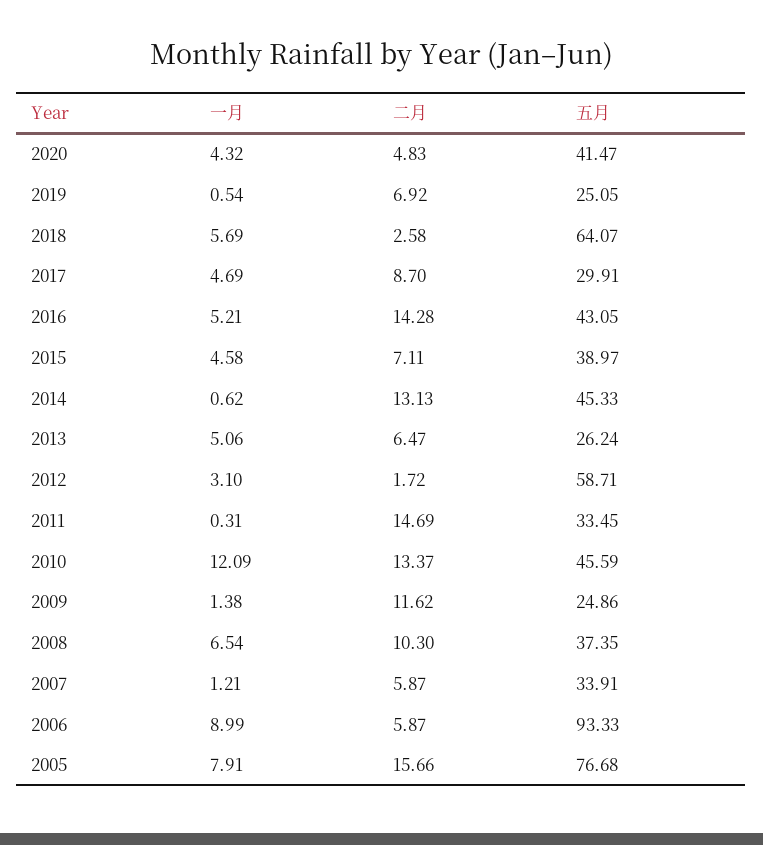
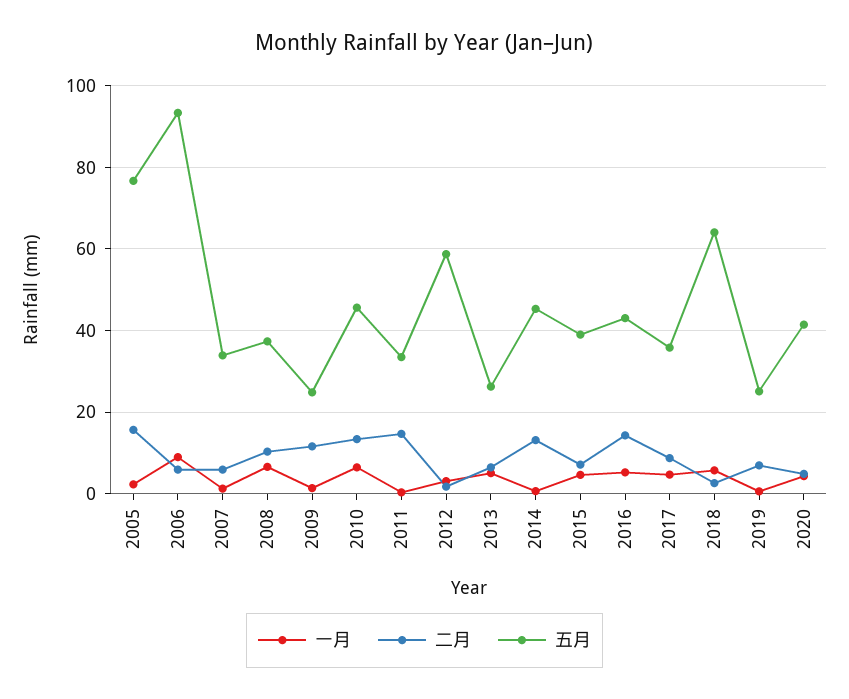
五月, 2017: 29.91 -> 36
一月, 2010: 12.09 -> 6
一月, 2005: 7.91 -> 2

